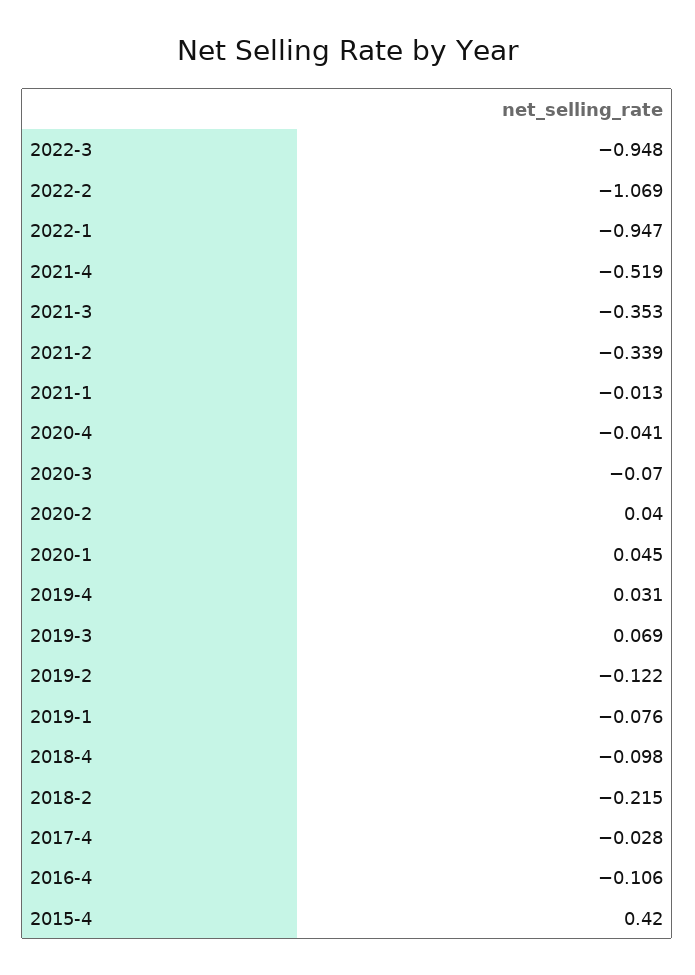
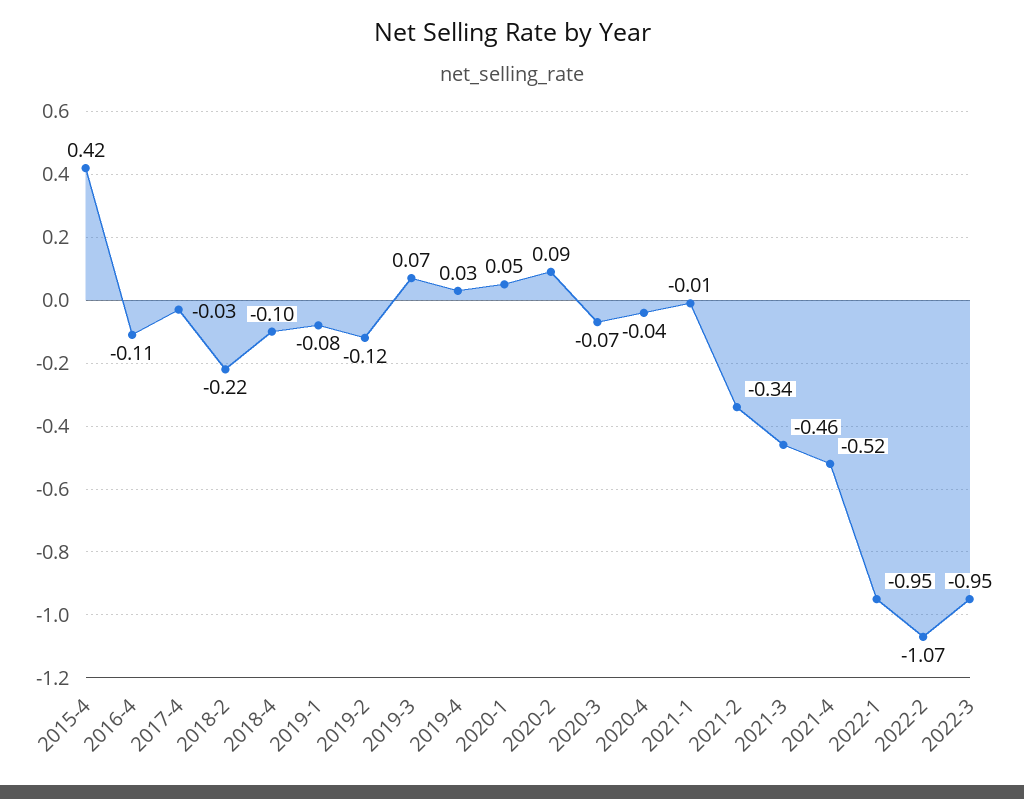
2021-3: -0.353 -> -0.46
2020-2: 0.04 -> 0.09

